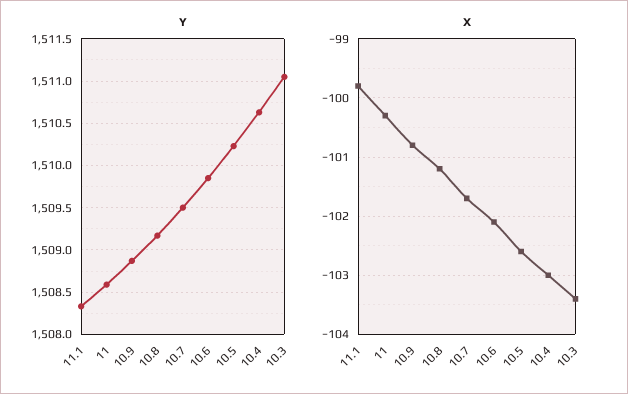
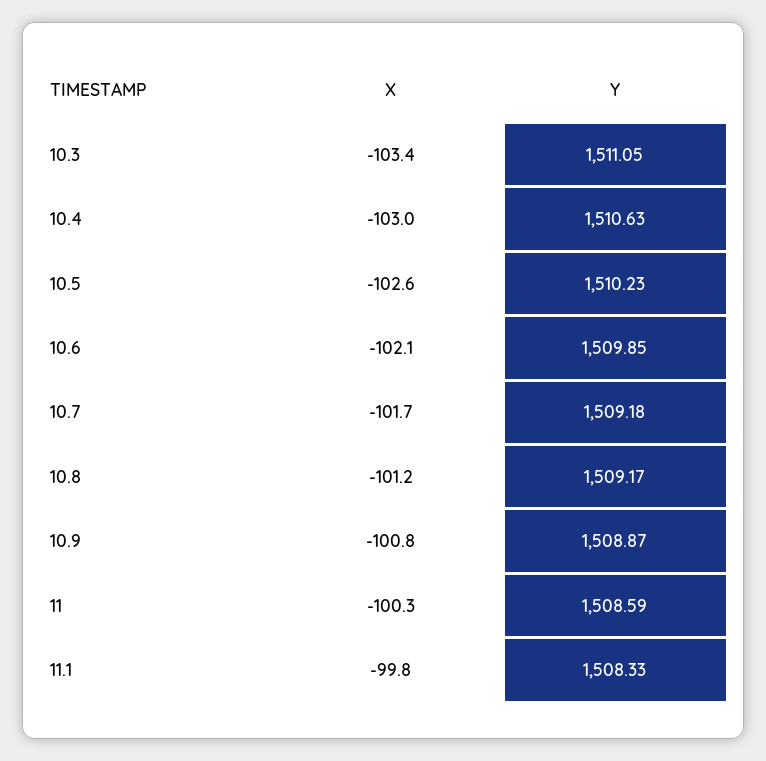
Y, 10.7: 1509.5 -> 1509.18

